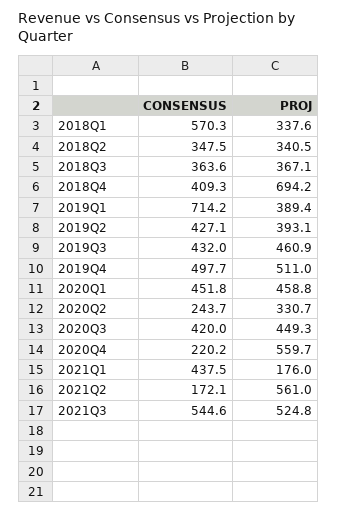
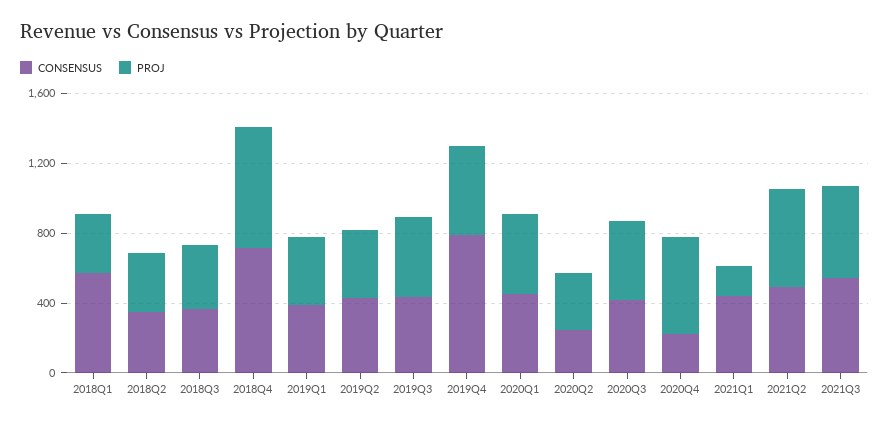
CONSENSUS, 2018Q4: 409.3 -> 700
CONSENSUS, 2019Q1: 714.2 -> 400
CONSENSUS, 2019Q4: 497.7 -> 800
CONSENSUS, 2021Q2: 172.1 -> 500

